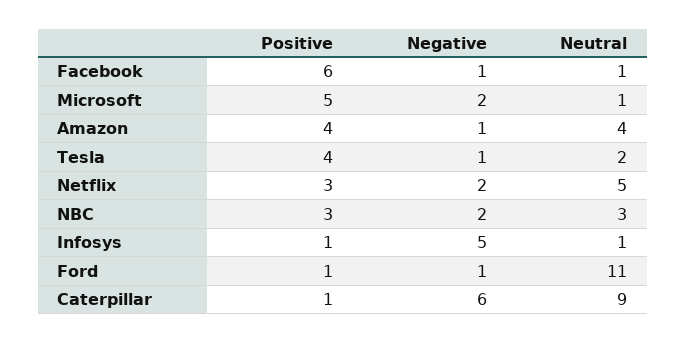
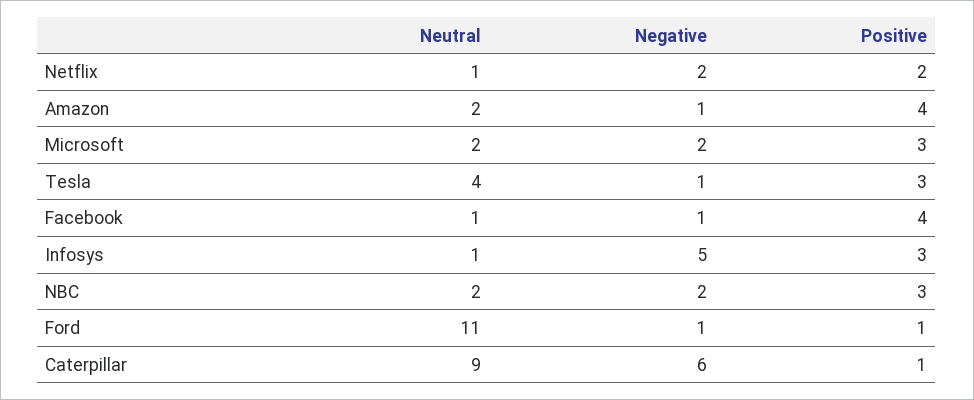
Positive, Facebook: 6 -> 4
Positive, Microsoft: 5 -> 3
Neutral, Microsoft: 1 -> 2
Neutral, Amazon: 4 -> 2
Positive, Tesla: 4 -> 3
Neutral, Tesla: 2 -> 4
Positive, Netflix: 3 -> 2
Neutral, Netflix: 5 -> 1
Neutral, NBC: 3 -> 2
Positive, Infosys: 1 -> 3

